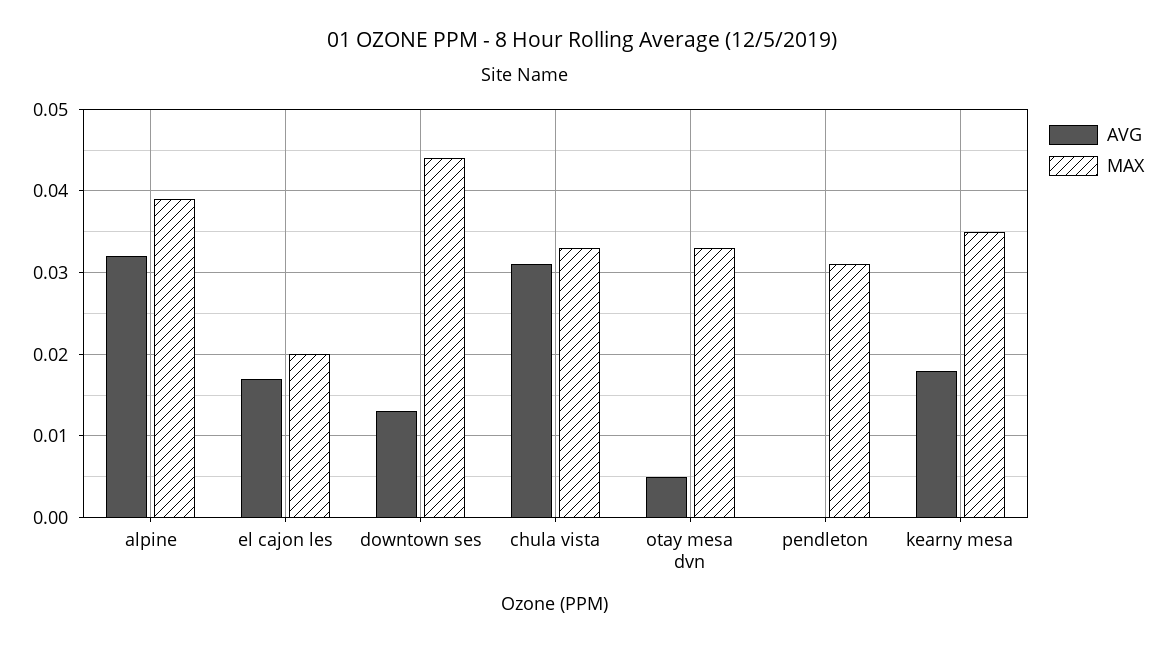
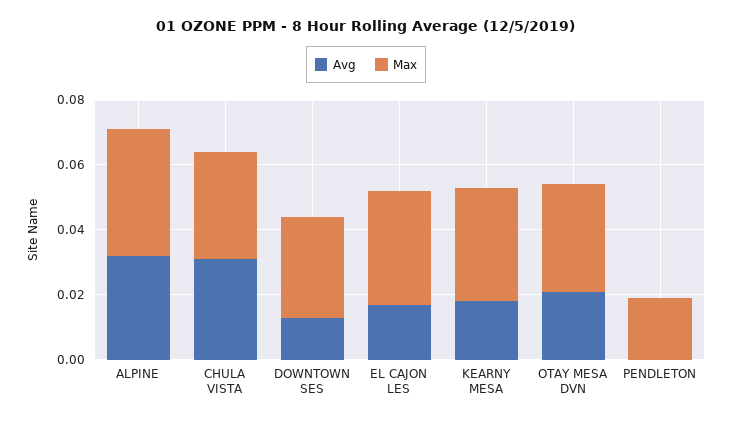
MAX, el cajon les: 0.02 -> 0.035
MAX, downtown ses: 0.044 -> 0.03
AVG, otay mesa dvn: 0.005 -> 0.02
MAX, pendleton: 0.031 -> 0.02

